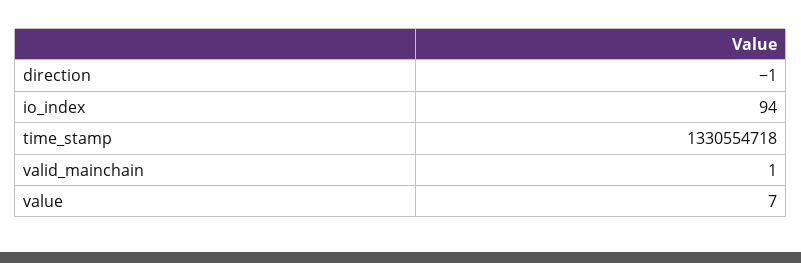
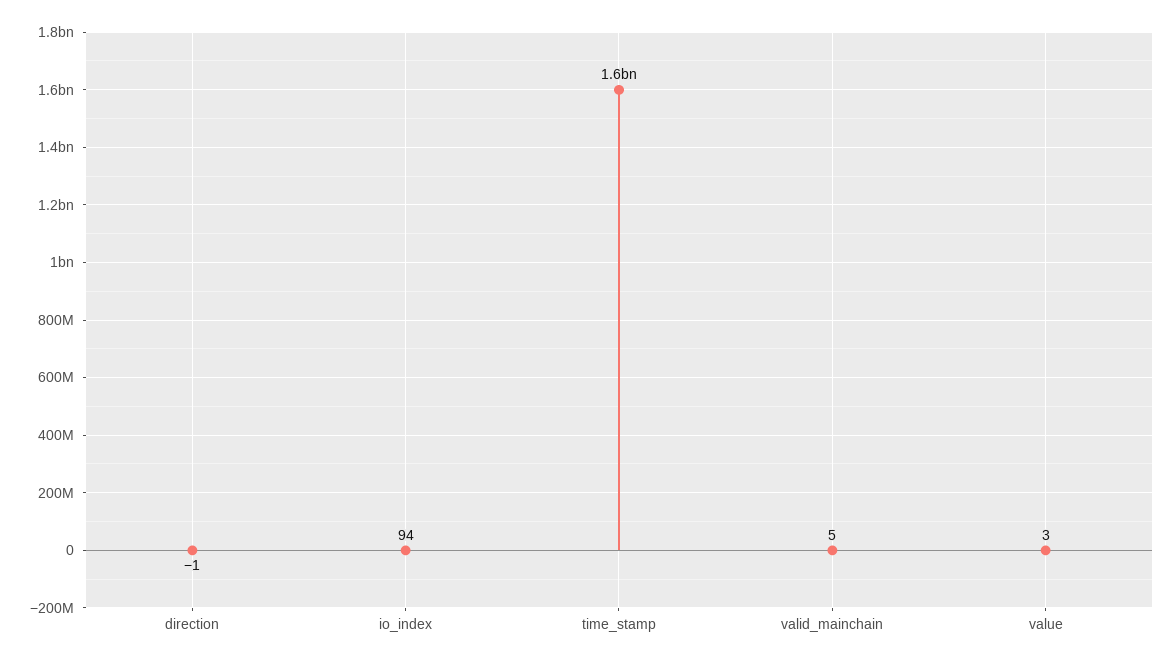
time_stamp: 1330554718 -> 1600000000
valid_mainchain: 1 -> 5
value: 7 -> 3

